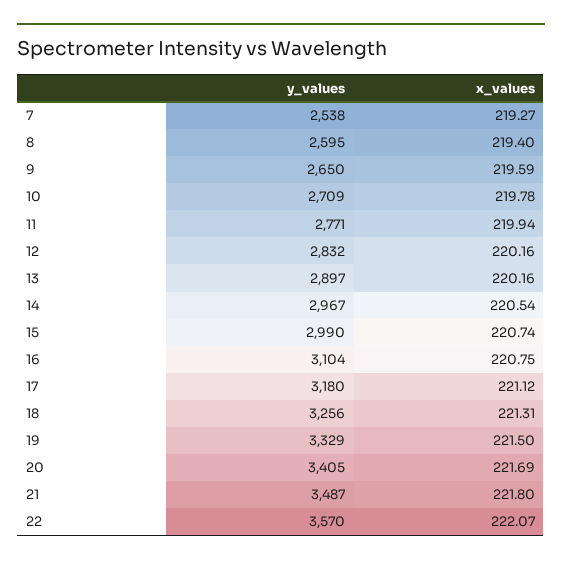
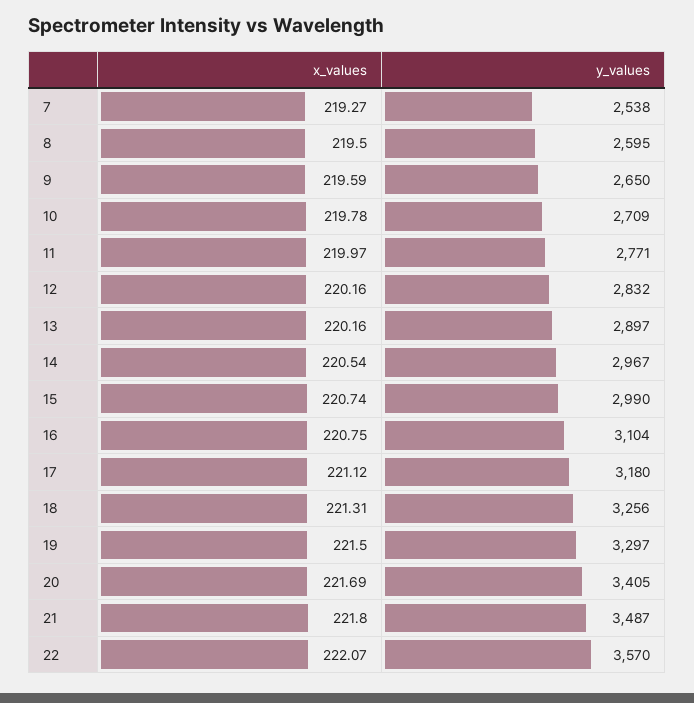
x_values, 8: 219.4 -> 219.5
x_values, 11: 219.94 -> 219.97
y_values, 19: 3329 -> 3297

